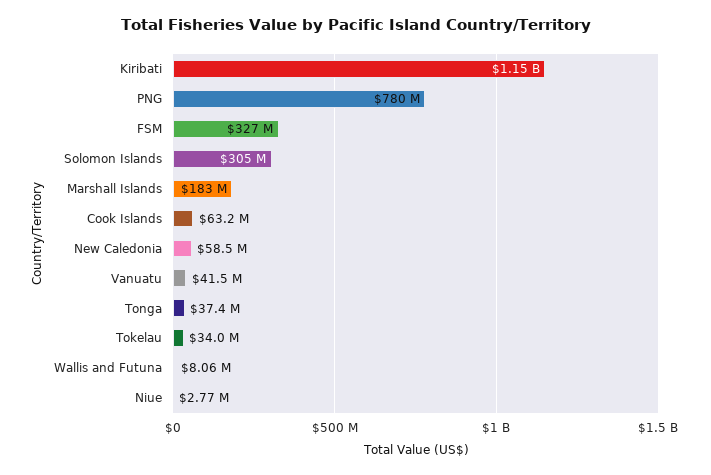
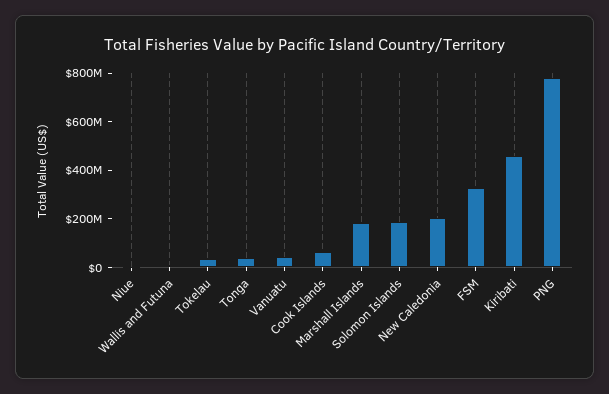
Kiribati: 1150000000 -> 450000000
Solomon Islands: 305000000 -> 200000000
New Caledonia: 58500000 -> 200000000

